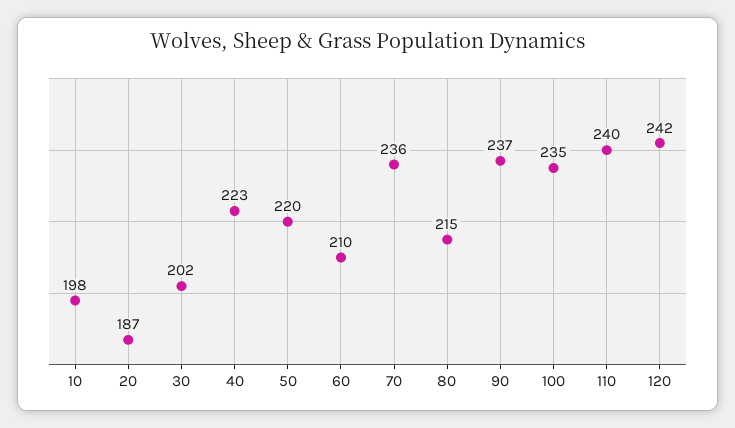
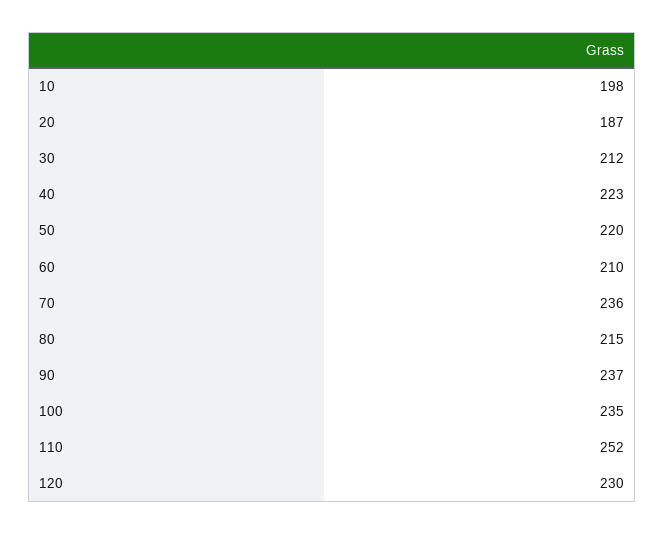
30: 202 -> 212
110: 240 -> 252
120: 242 -> 230

